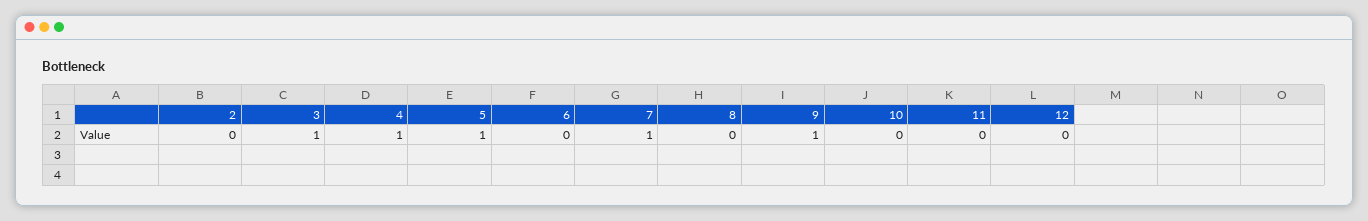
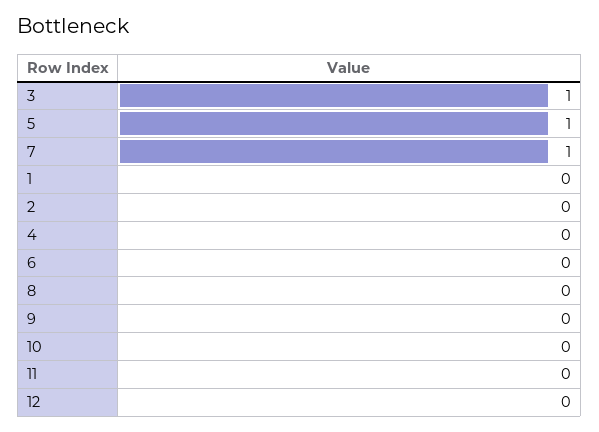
4: 1 -> 0
9: 1 -> 0
1: none -> 0

